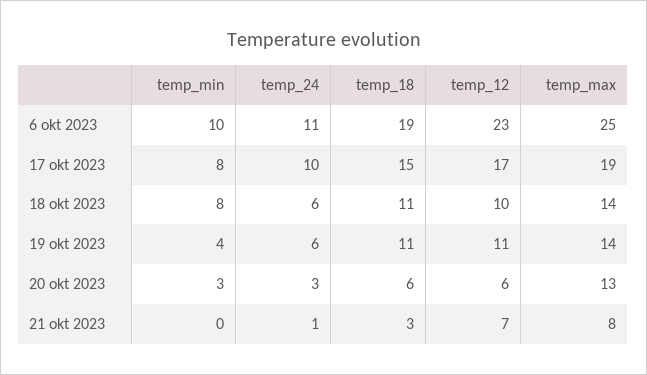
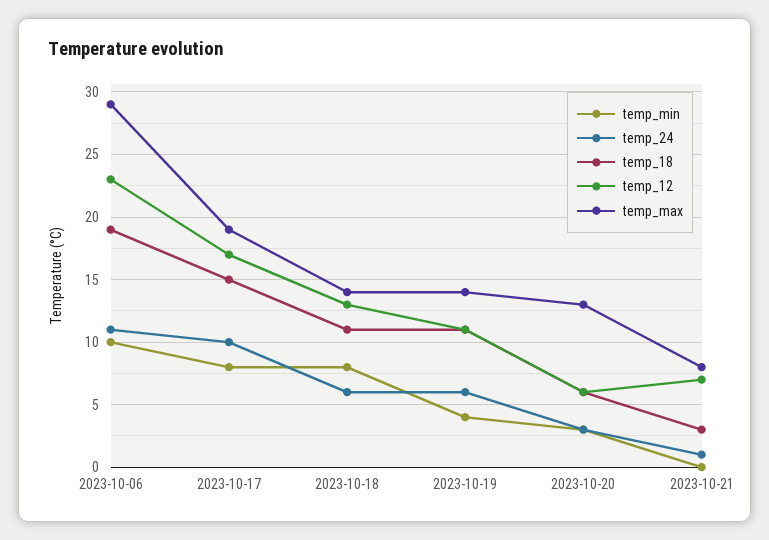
temp_max, 6 okt 2023: 25 -> 29
temp_12, 18 okt 2023: 10 -> 13

